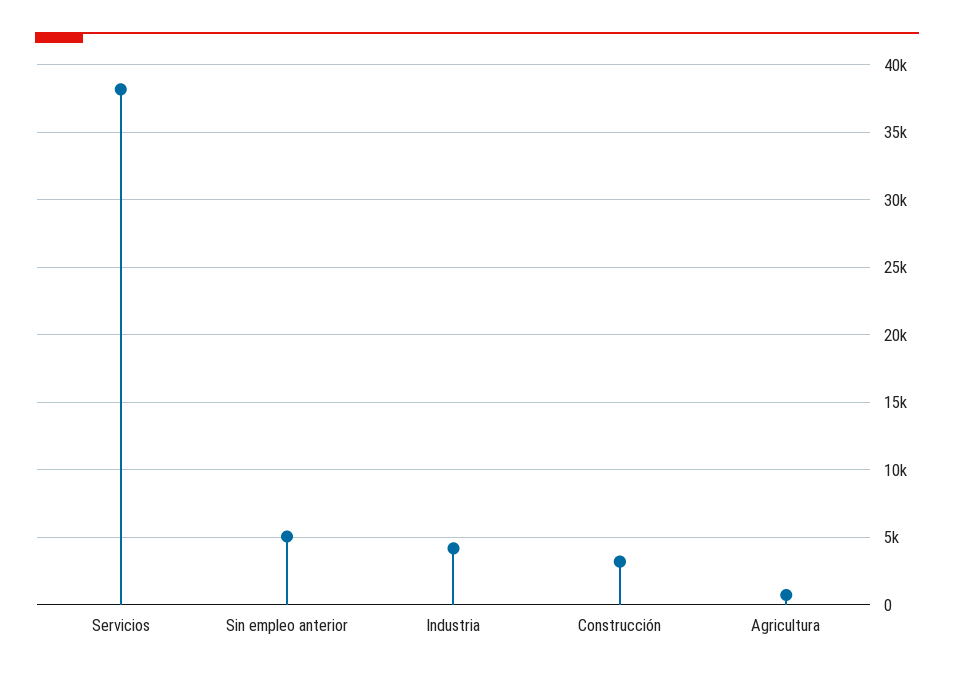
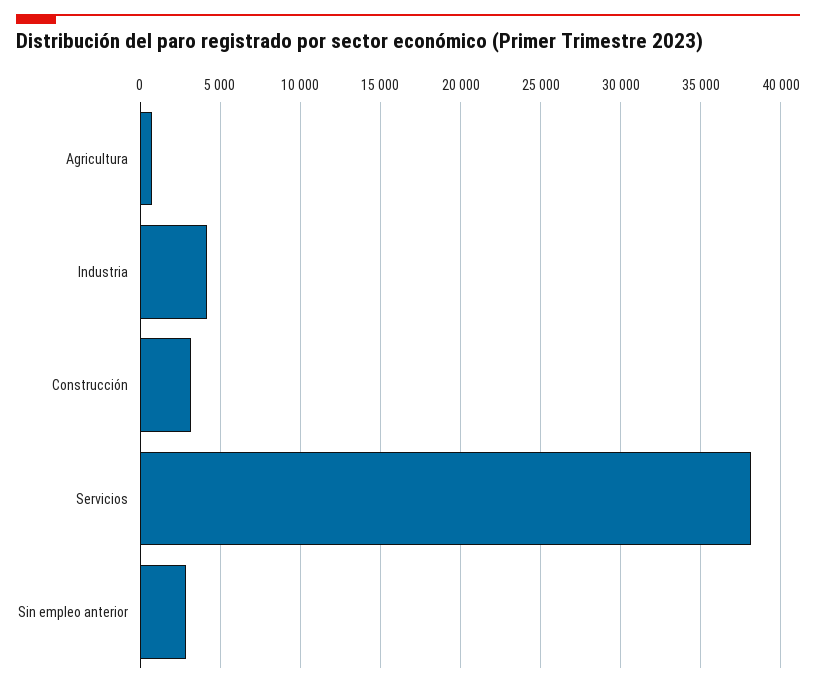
Sin empleo anterior: 5000 -> 3000

